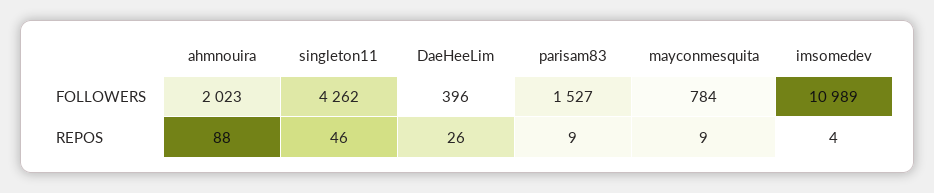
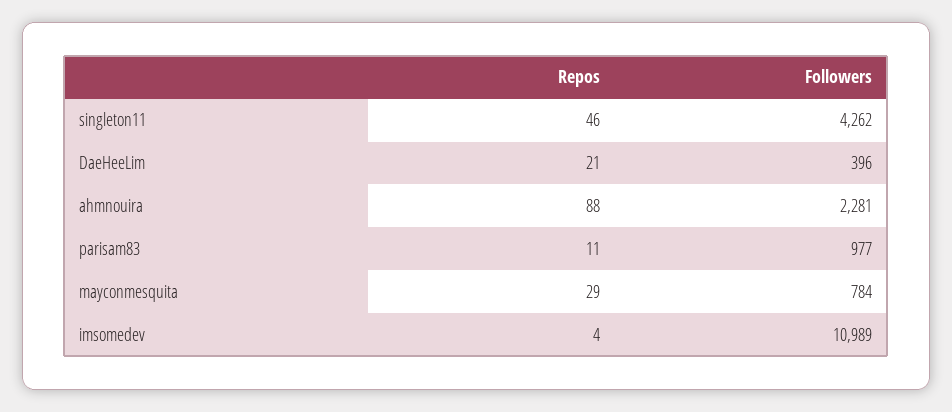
ahmnouira, FOLLOWERS: 2023 -> 2281
parisam83, FOLLOWERS: 1527 -> 977
DaeHeeLim, REPOS: 26 -> 21
parisam83, REPOS: 9 -> 11
mayconmesquita, REPOS: 9 -> 29

